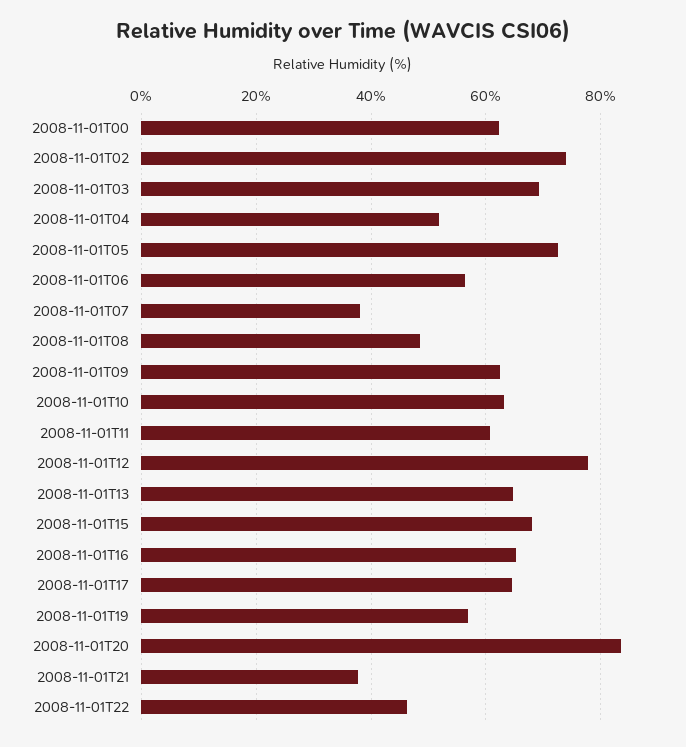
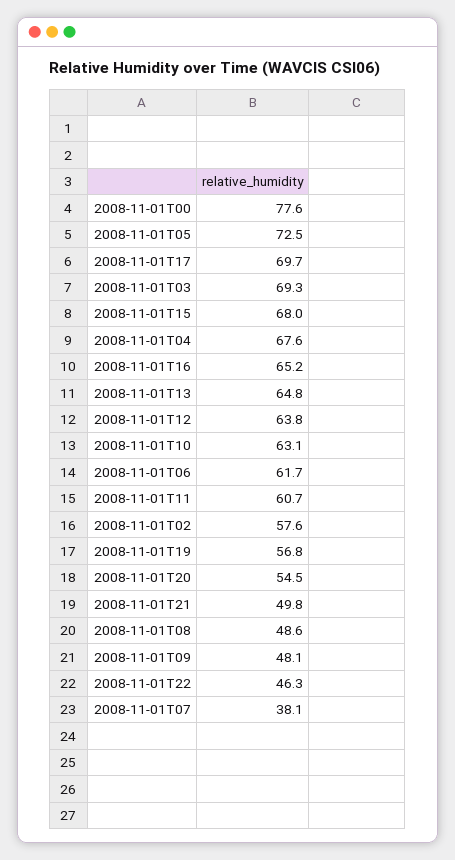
2008-11-01T00: 62 -> 77.6
2008-11-01T02: 74 -> 57.6
2008-11-01T04: 52 -> 67.6
2008-11-01T06: 56 -> 61.7
2008-11-01T09: 62 -> 48.1
2008-11-01T12: 78 -> 63.8
2008-11-01T17: 64 -> 69.7
2008-11-01T20: 84 -> 54.5
2008-11-01T21: 38 -> 49.8

